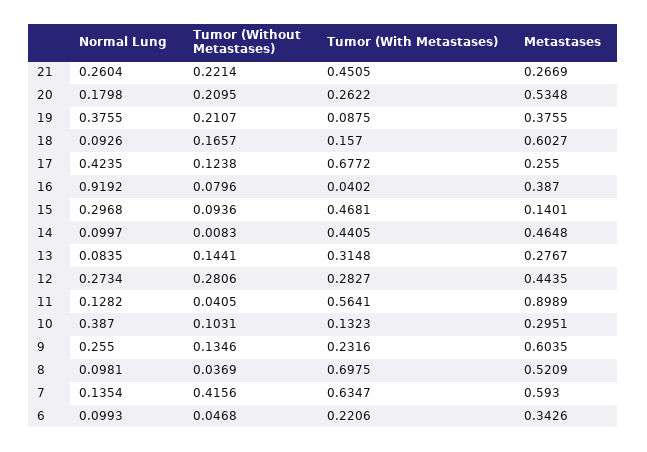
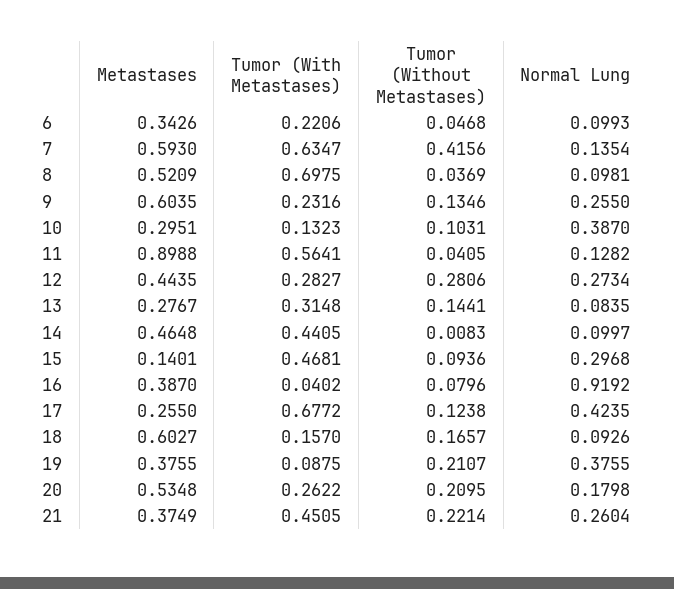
Metastases, 21: 0.2669 -> 0.3749
Metastases, 11: 0.8989 -> 0.8988

